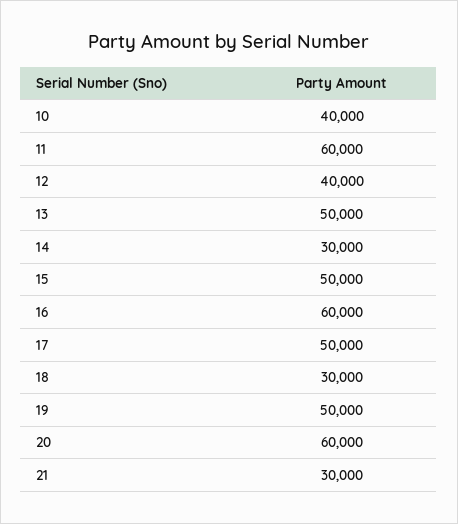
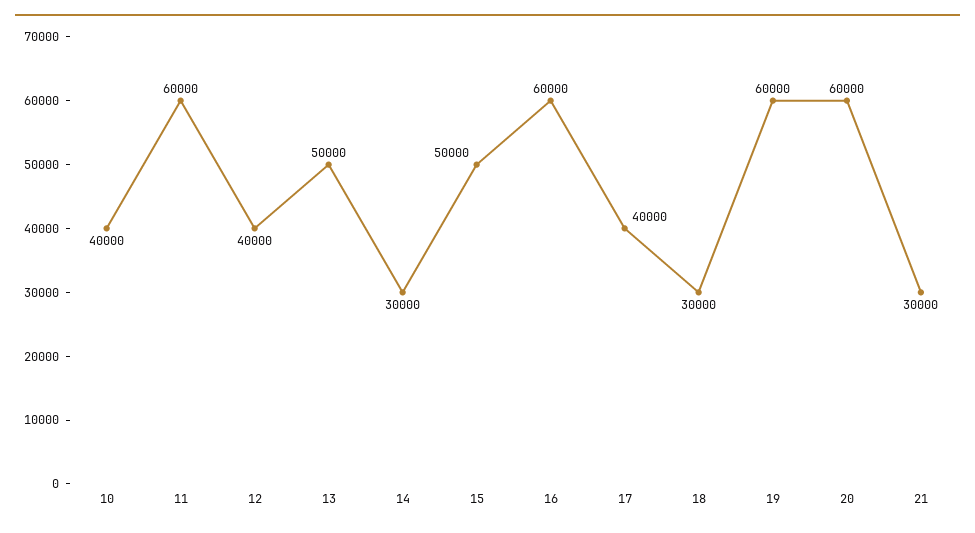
17: 50000 -> 40000
19: 50000 -> 60000

